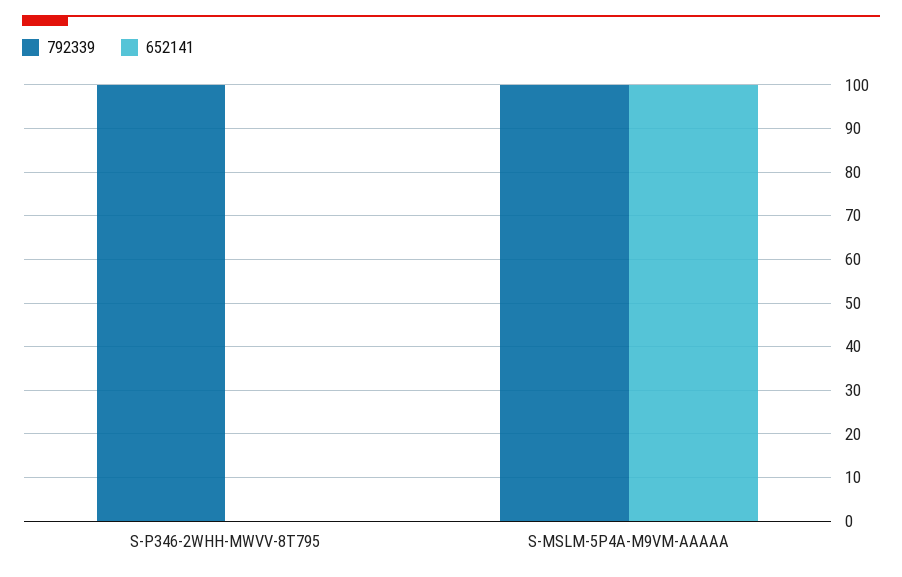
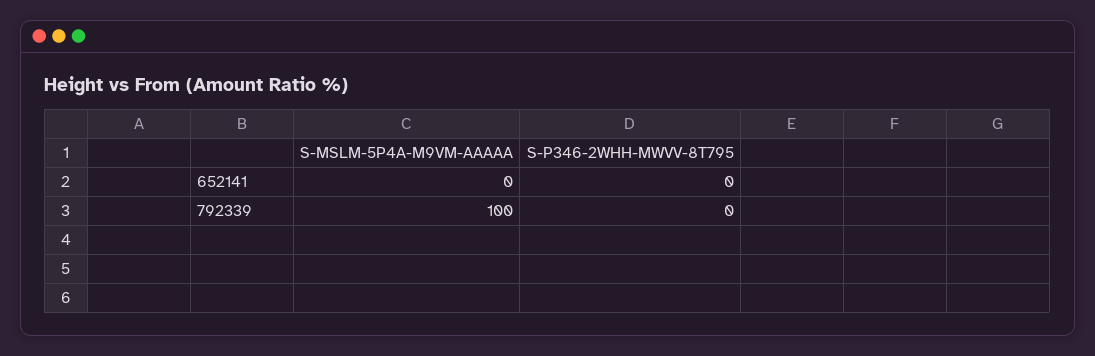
792339, S-P346-2WHH-MWVV-8T795: 100 -> 0
652141, S-MSLM-5P4A-M9VM-AAAAA: 100 -> 0

